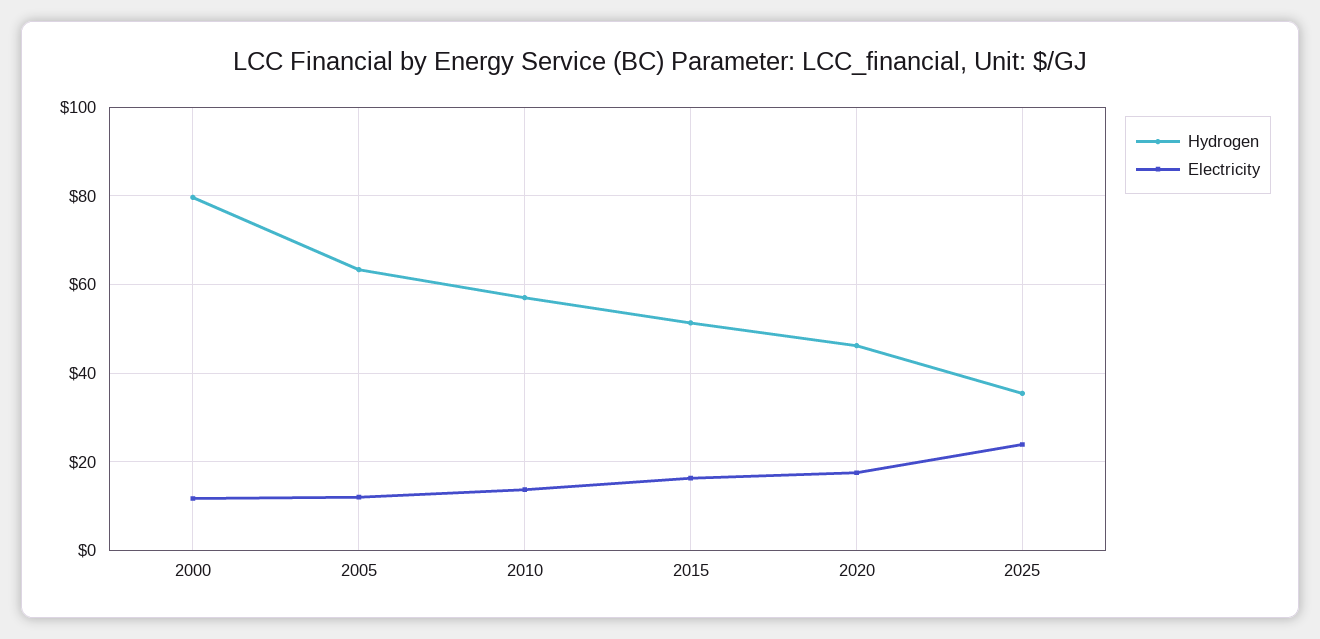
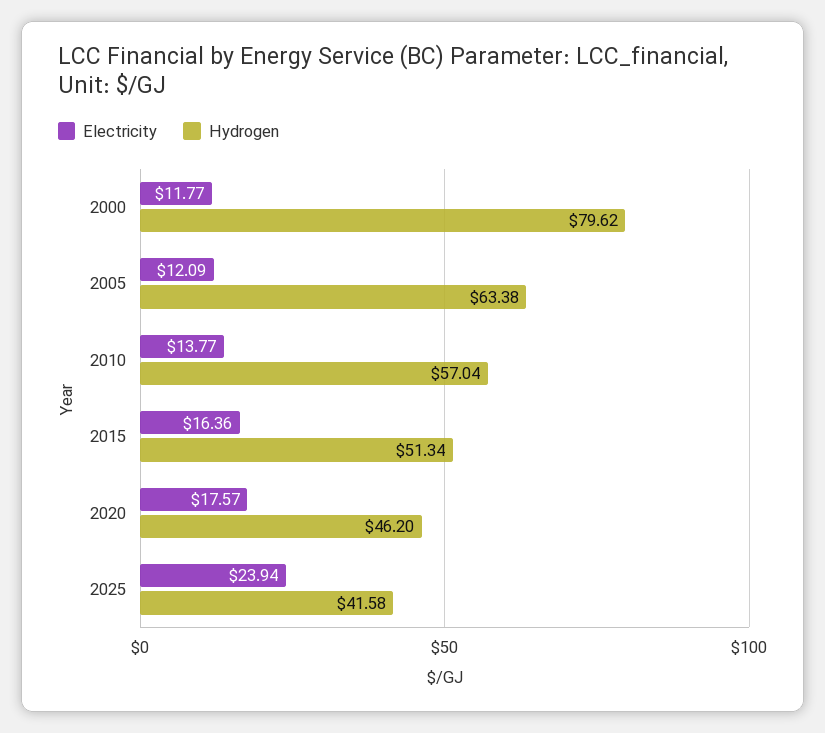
Hydrogen, 2025: 36 -> 41.58

